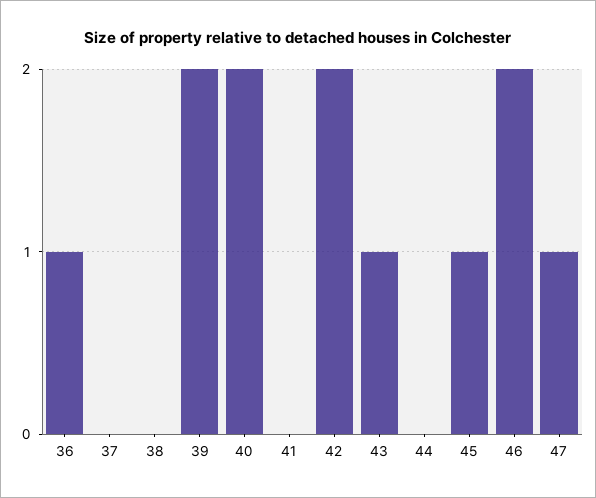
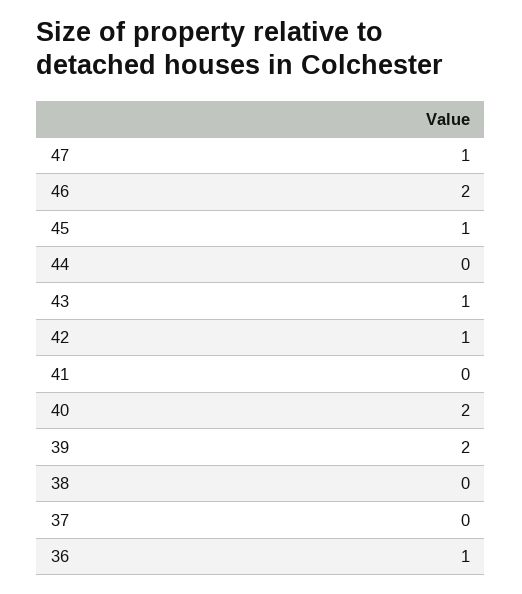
42: 2 -> 1

